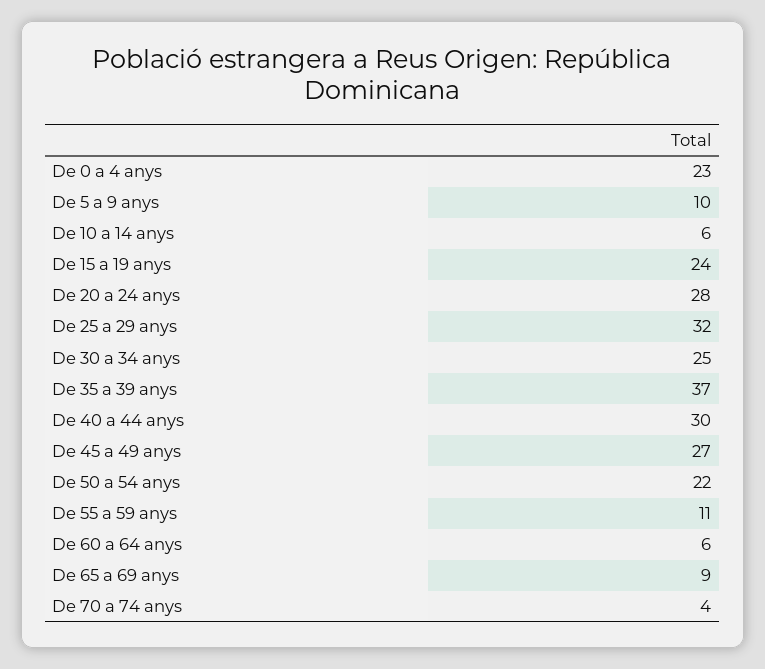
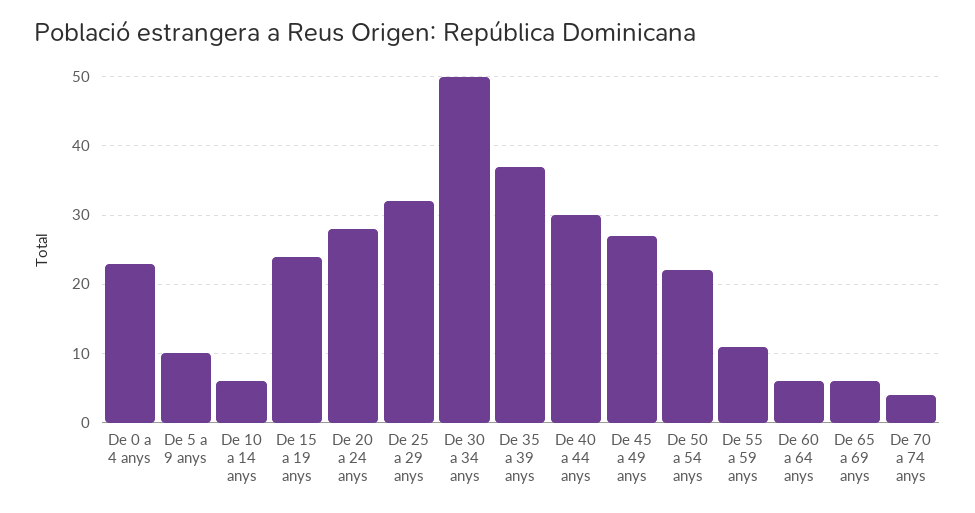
De 30 a 34 anys: 25 -> 50
De 65 a 69 anys: 9 -> 6

